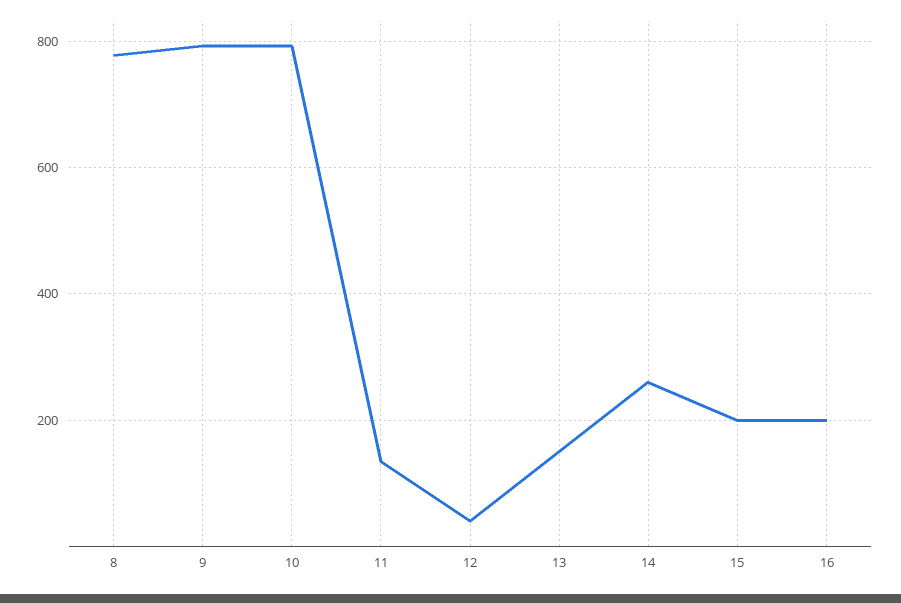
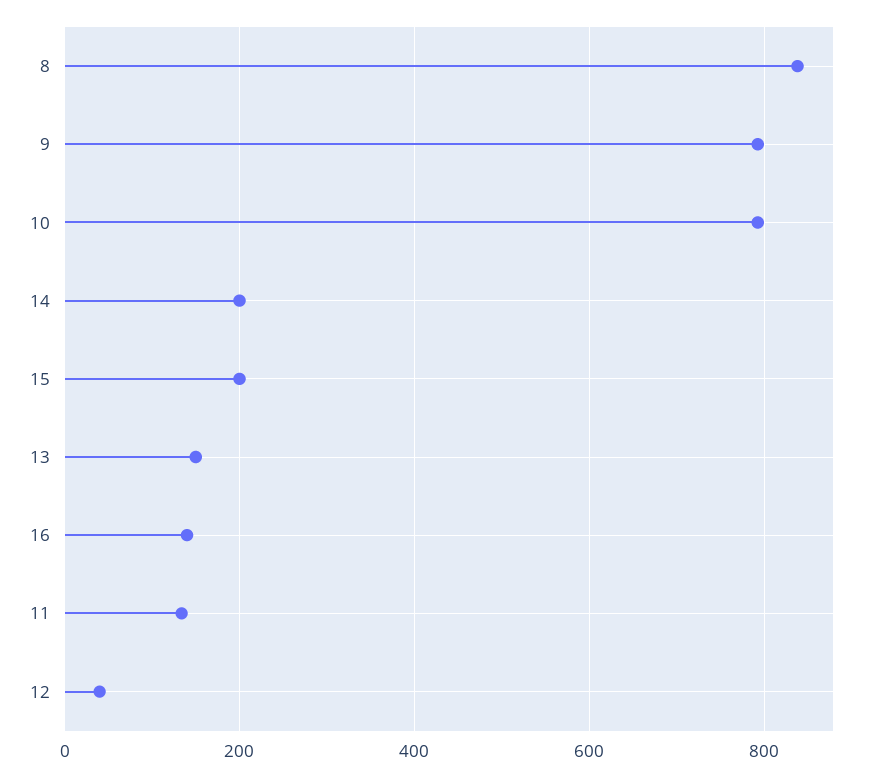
8: 780 -> 840
14: 260 -> 200
16: 200 -> 140

